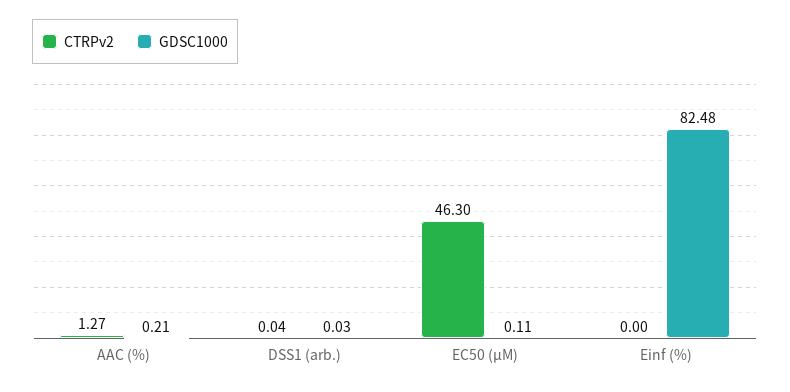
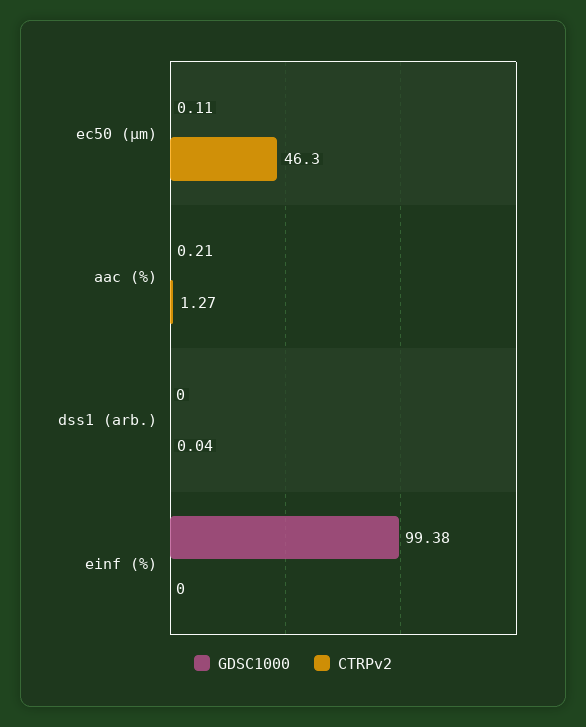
GDSC1000, DSS1 (arb.): 0.03 -> 0
GDSC1000, Einf (%): 82.48 -> 99.38

